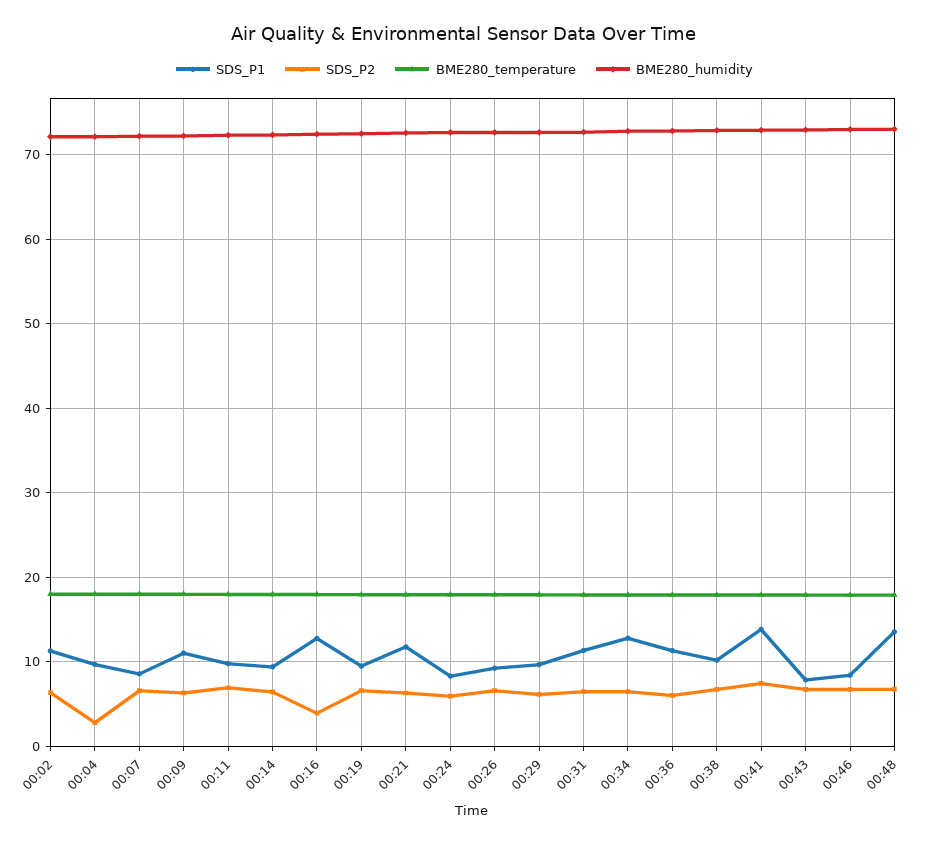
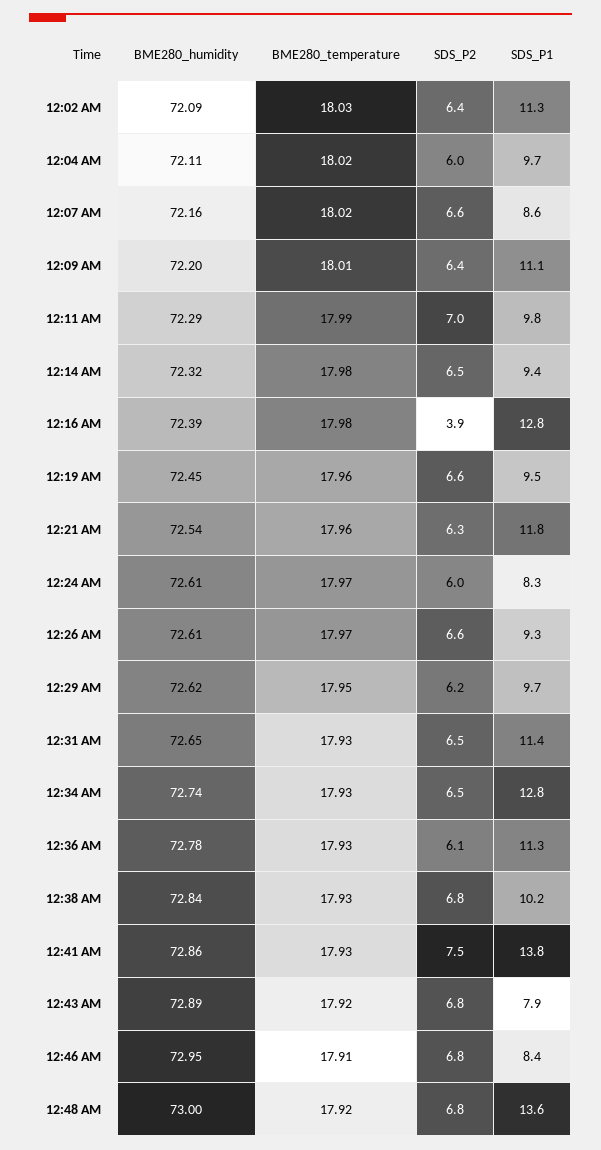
SDS_P2, 00:04: 3 -> 6

